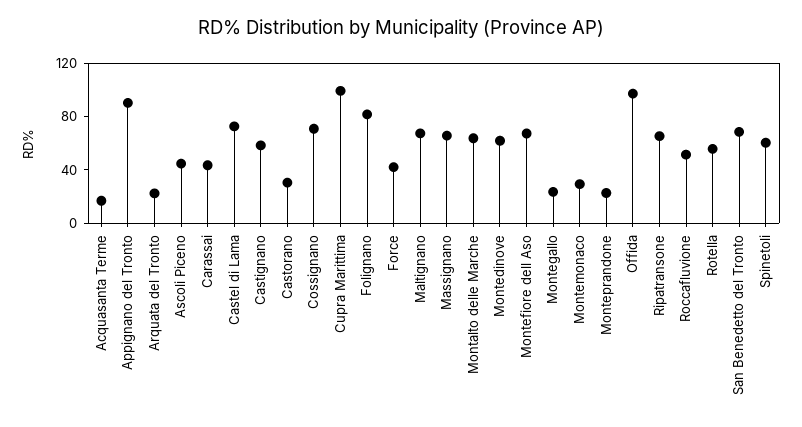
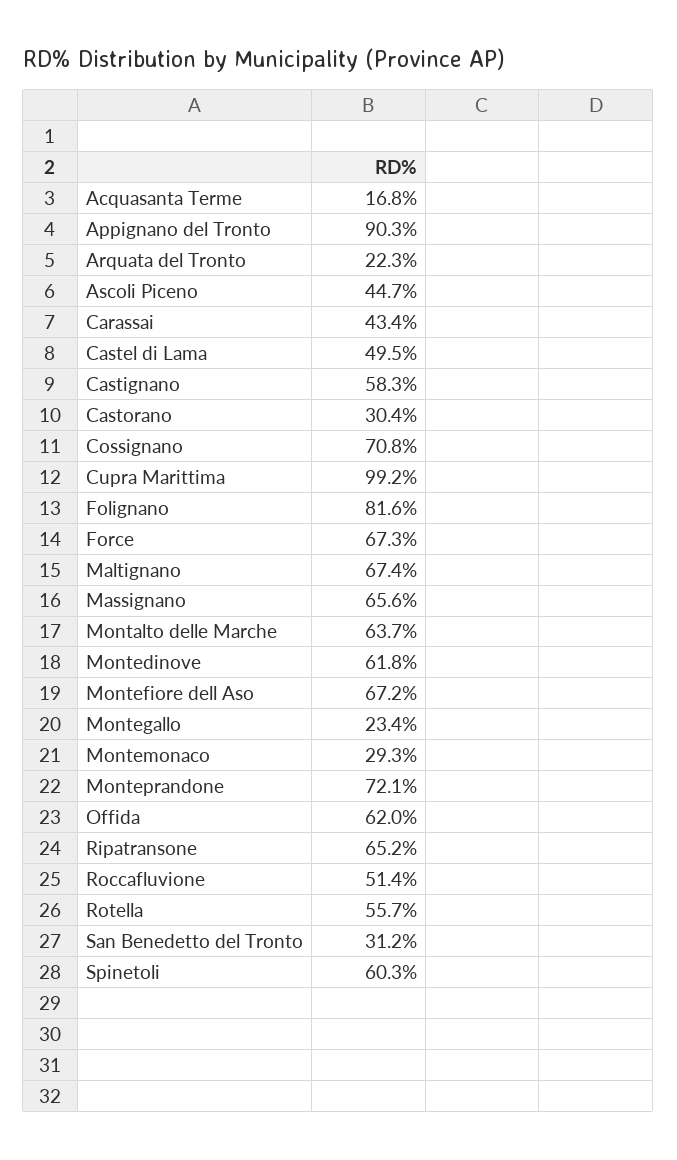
Castel di Lama: 70 -> 49.5
Force: 40 -> 67.3
Monteprandone: 20 -> 72.1
Offida: 100 -> 62
San Benedetto del Tronto: 70 -> 31.2

